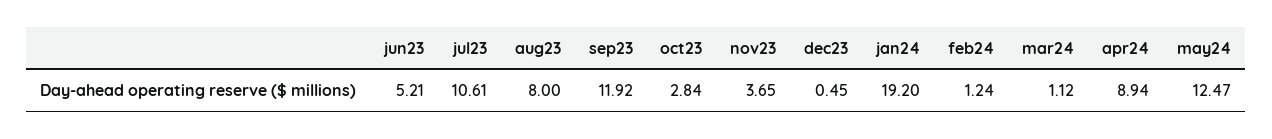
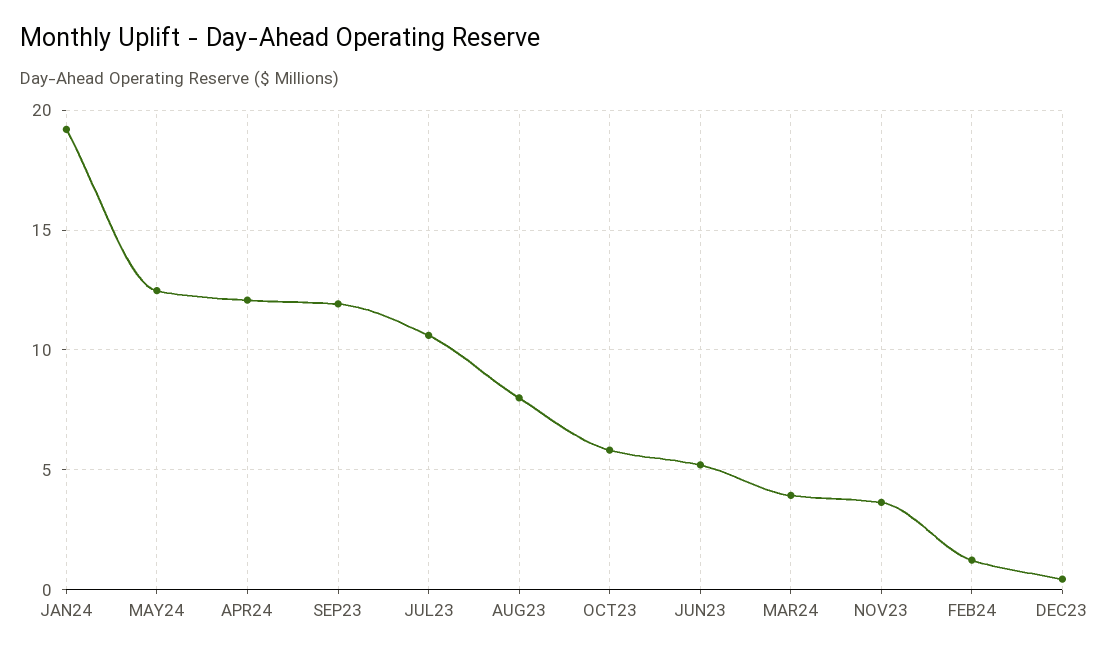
oct23: 2.84 -> 6
mar24: 1.12 -> 4
apr24: 8.94 -> 12

